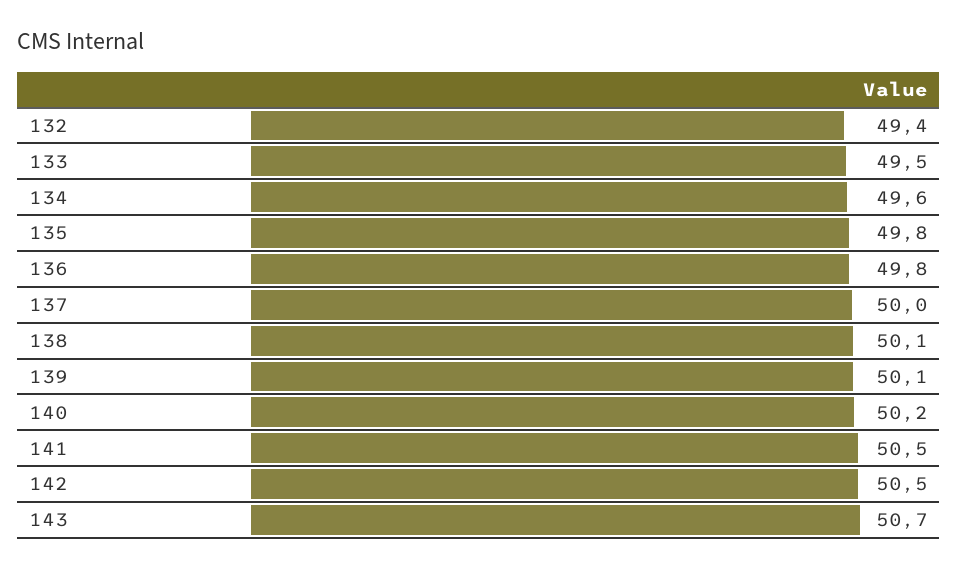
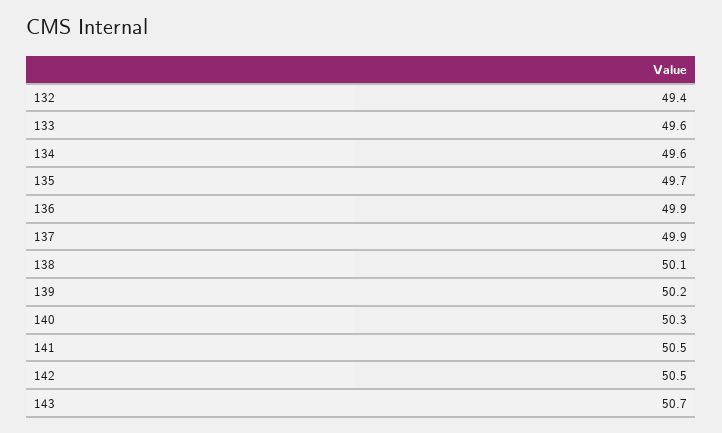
133: 49.5 -> 49.6
135: 49.8 -> 49.7
136: 49.8 -> 49.9
137: 50 -> 49.9
139: 50.1 -> 50.2
140: 50.2 -> 50.3

